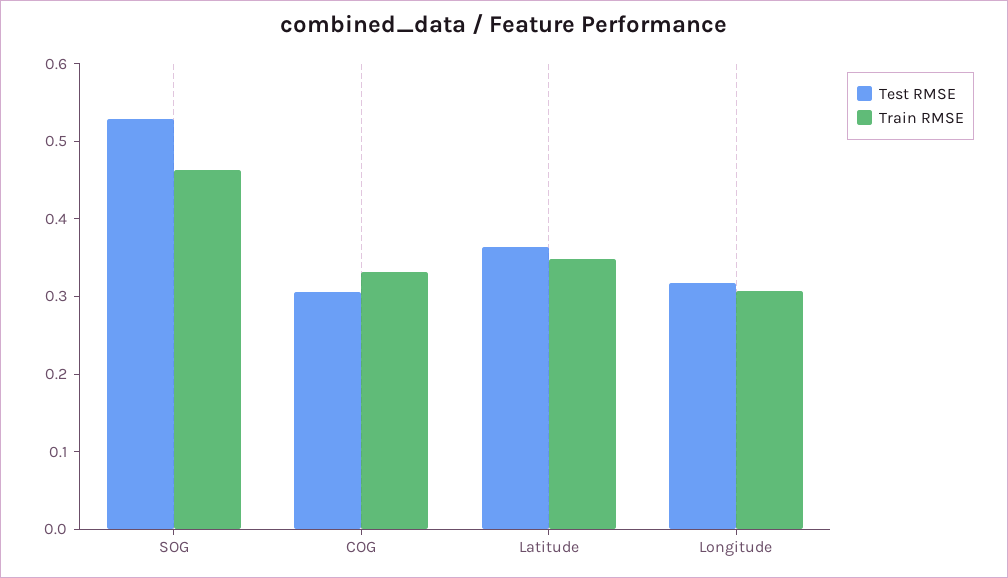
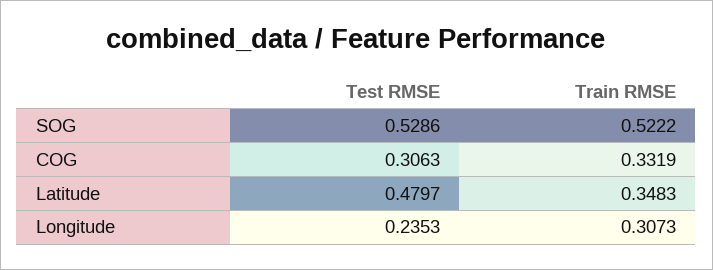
Train RMSE, SOG: 0.46 -> 0.5222
Test RMSE, Latitude: 0.36 -> 0.4797
Test RMSE, Longitude: 0.32 -> 0.2353

